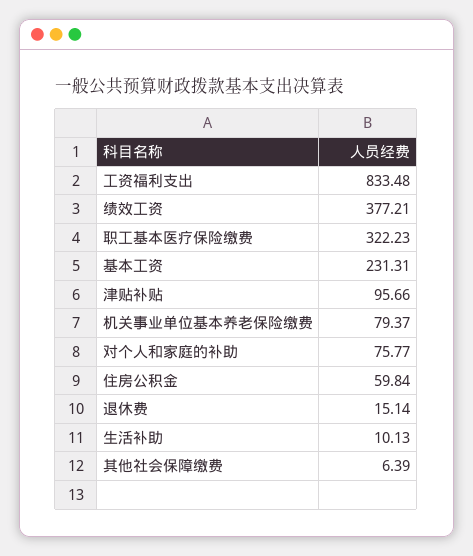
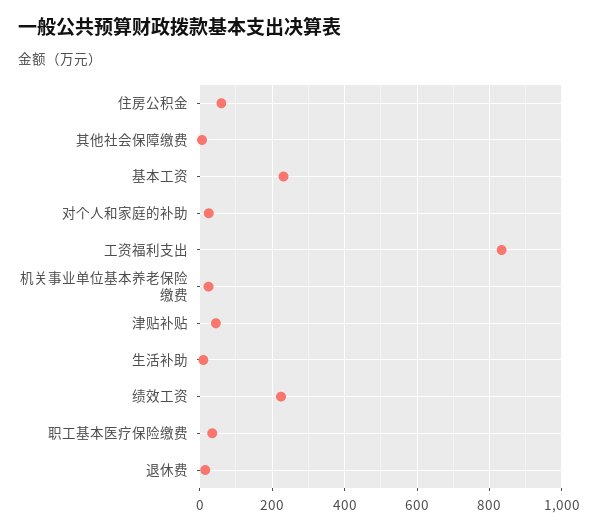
绩效工资: 377.21 -> 220
职工基本医疗保险缴费: 322.23 -> 40
津贴补贴: 95.66 -> 40
机关事业单位基本养老保险缴费: 79.37 -> 20
对个人和家庭的补助: 75.77 -> 20

